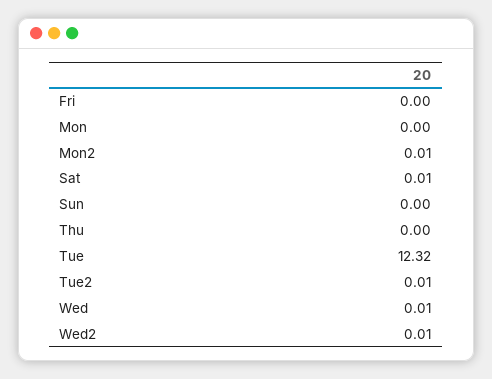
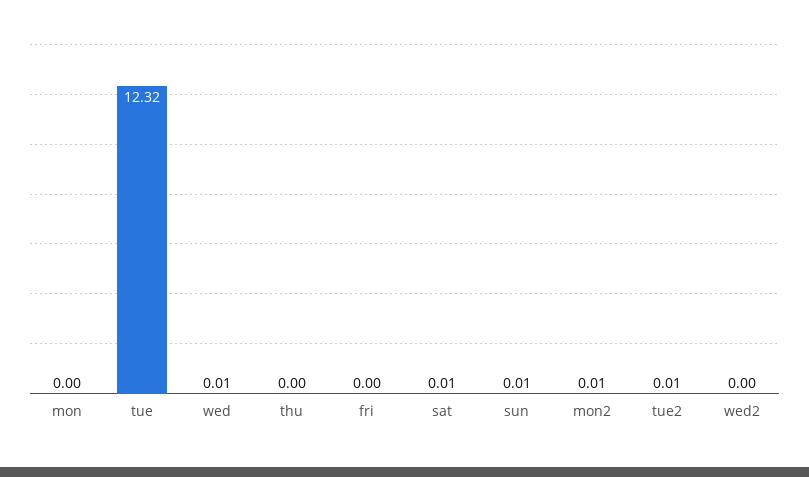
Sun: 0 -> 0.01
Wed2: 0.01 -> 0

